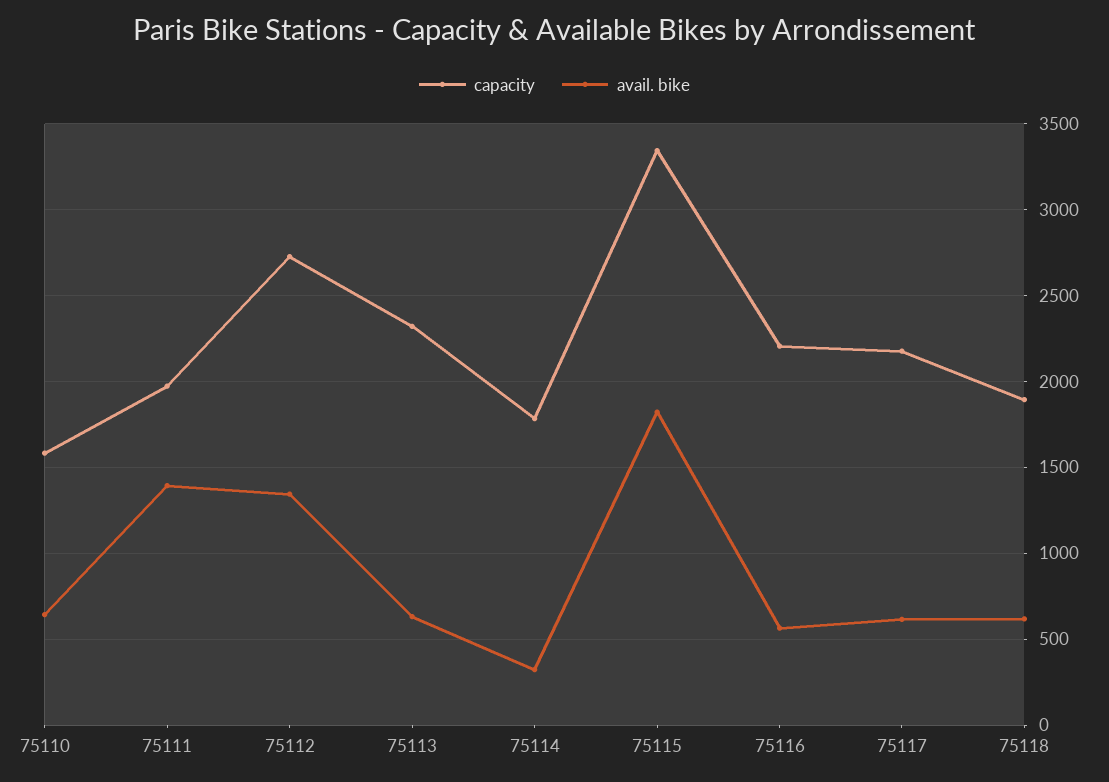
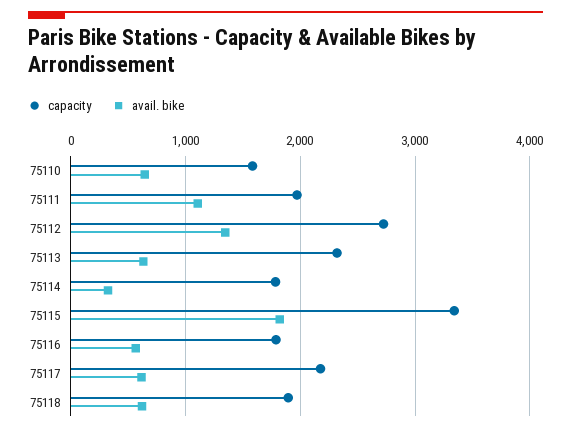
avail. bike, 75111: 1400 -> 1100
capacity, 75116: 2200 -> 1800

